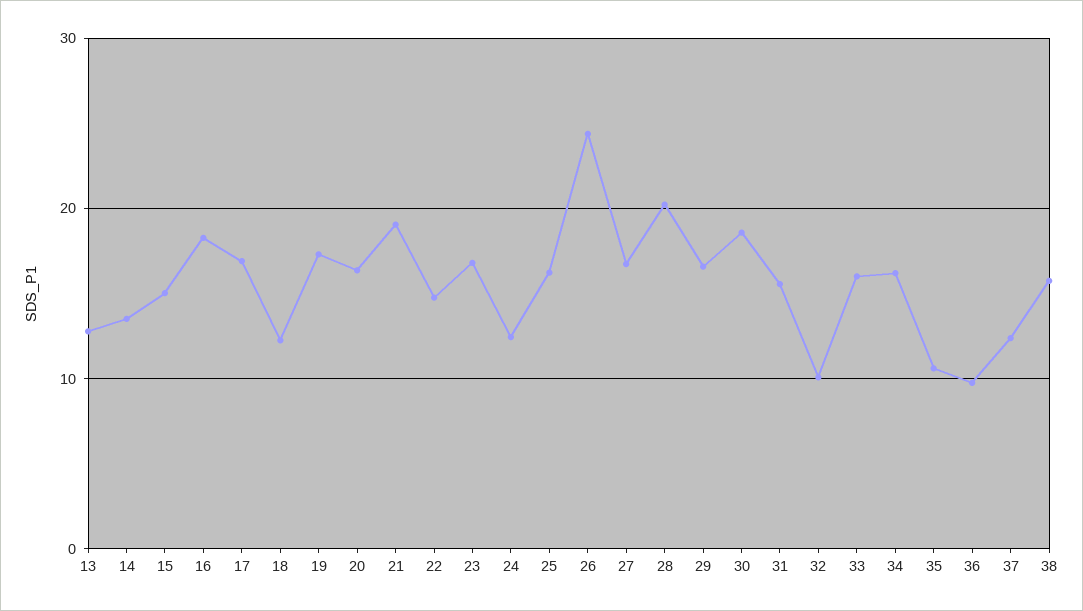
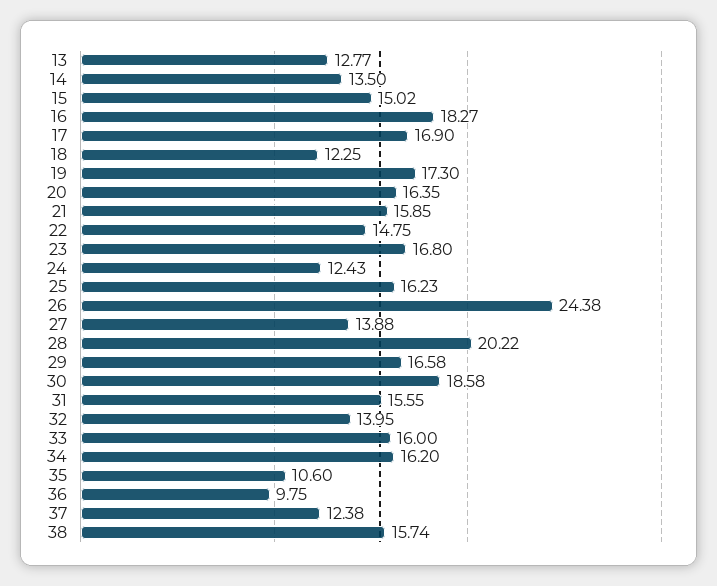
21: 19 -> 15.85
27: 17 -> 13.88
32: 10 -> 13.95

